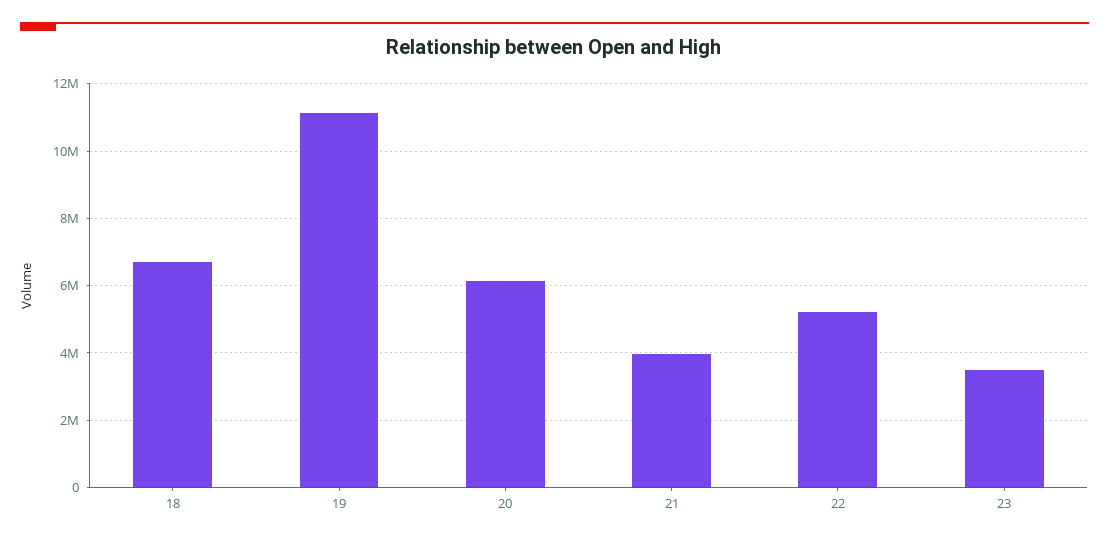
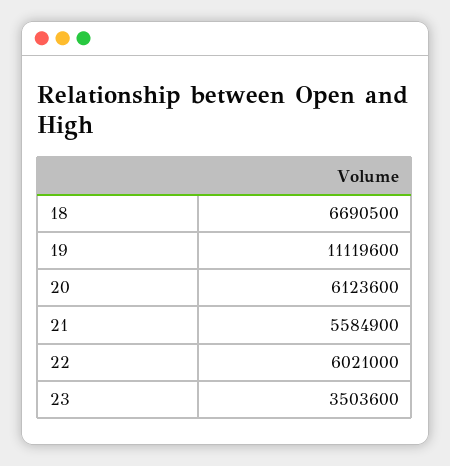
21: 4000000 -> 5584900
22: 5200000 -> 6021000

